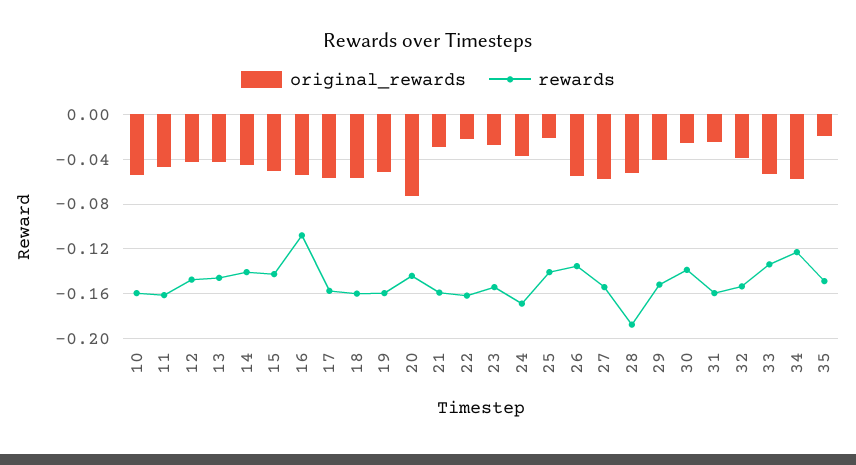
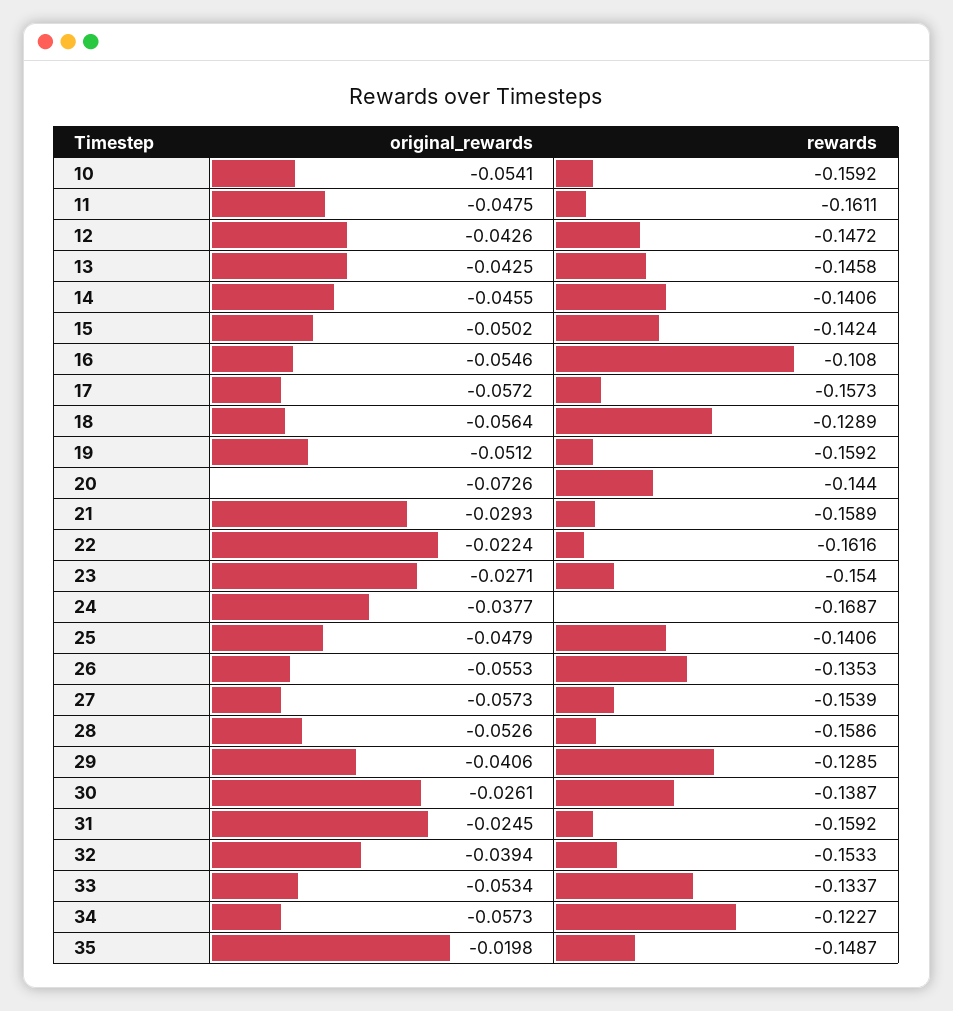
rewards, 18: -0.16 -> -0.1289
original_rewards, 25: -0.02 -> -0.0479
rewards, 28: -0.19 -> -0.1586
rewards, 29: -0.15 -> -0.1285

